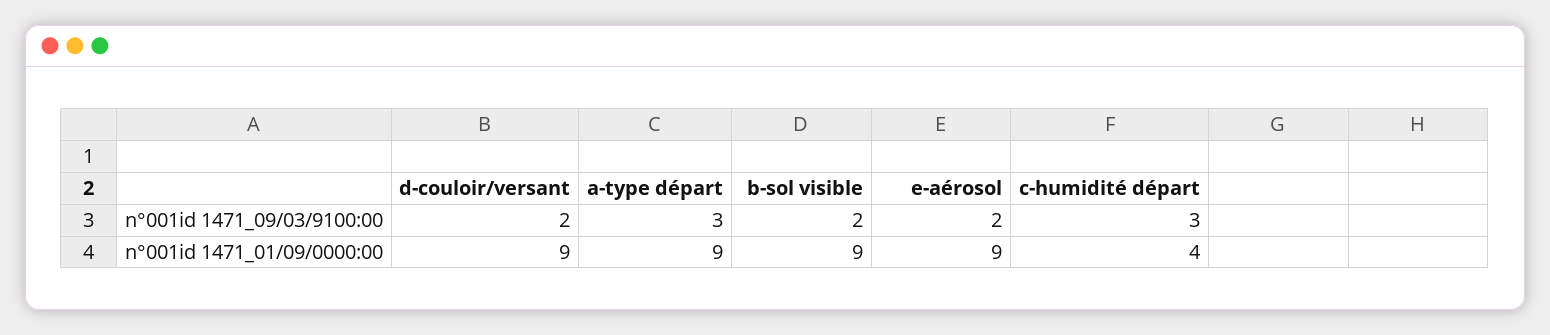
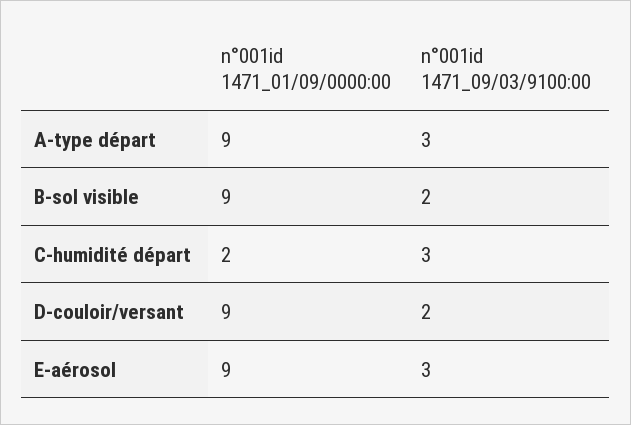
e-aérosol, n°001id 1471_09/03/9100:00: 2 -> 3
c-humidité départ, n°001id 1471_01/09/0000:00: 4 -> 2

